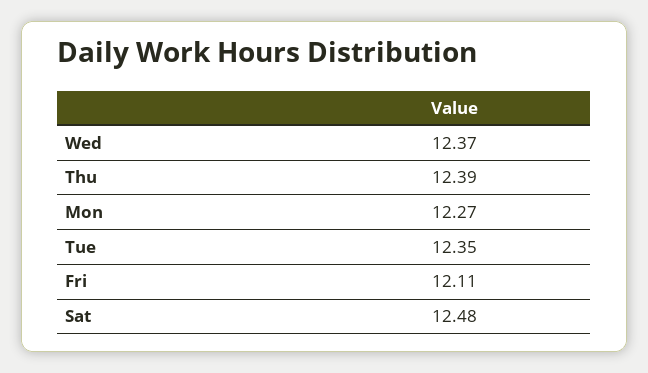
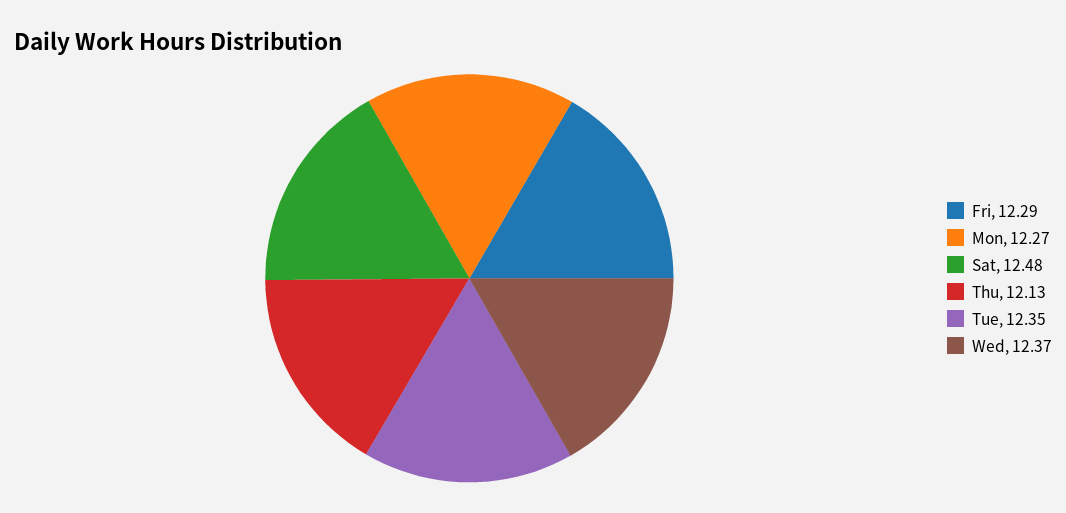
Thu: 12.39 -> 12.13
Fri: 12.11 -> 12.29

